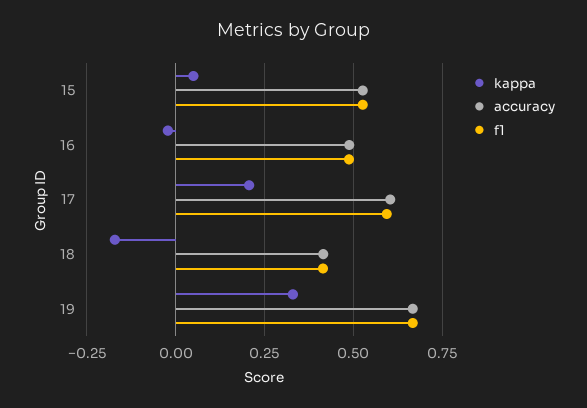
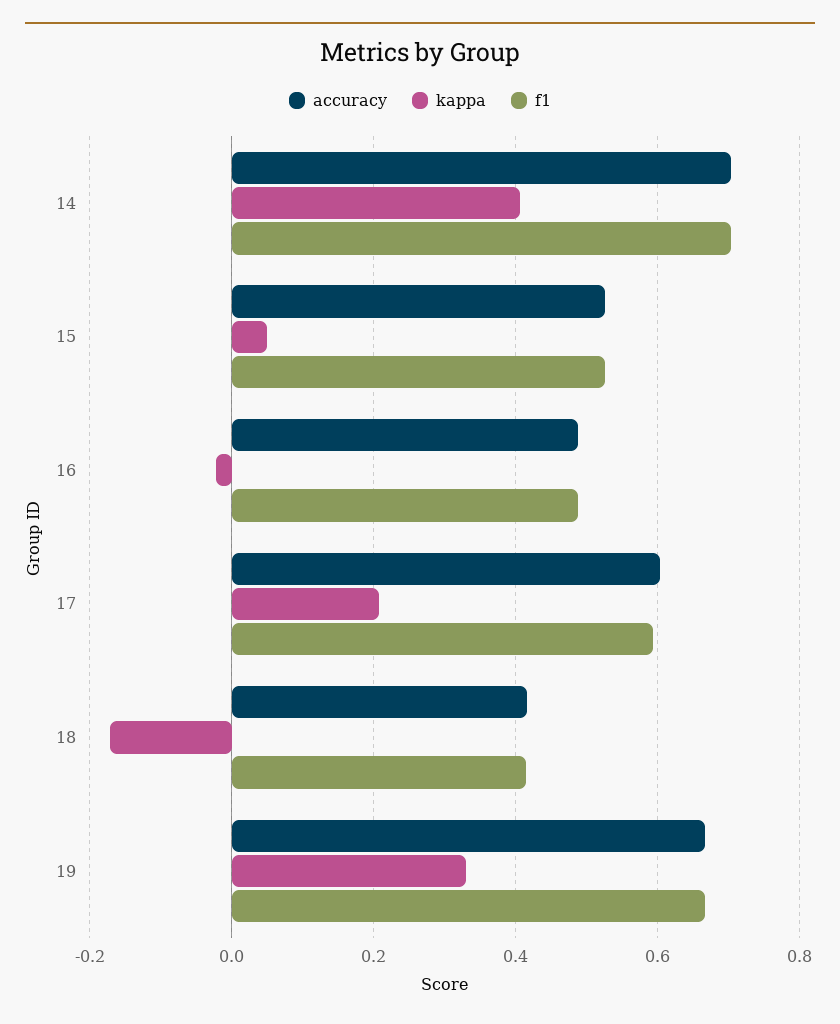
accuracy, 14: none -> 0.7
kappa, 14: none -> 0.4
f1, 14: none -> 0.7

